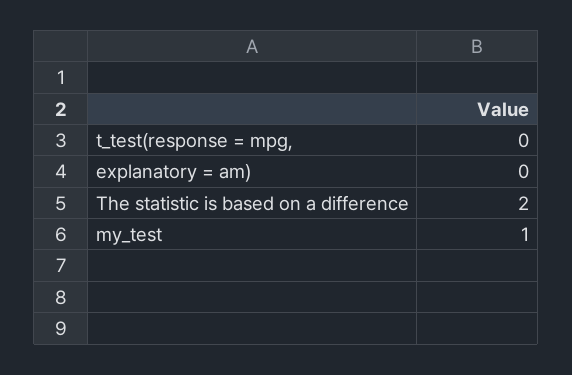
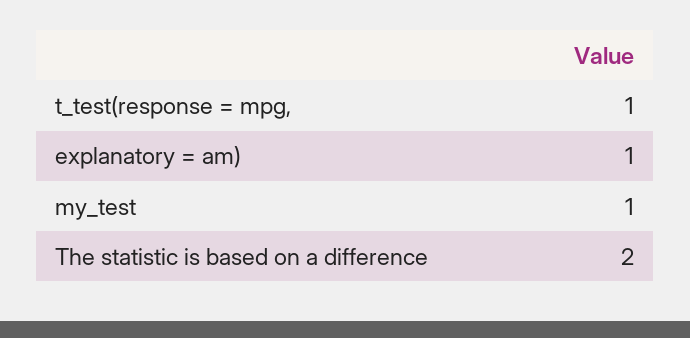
t_test(response = mpg,: 0 -> 1
explanatory = am): 0 -> 1

